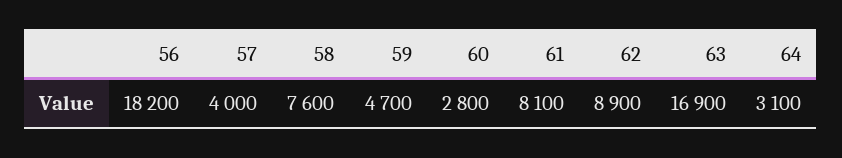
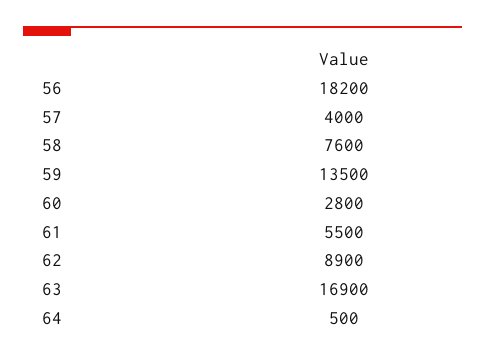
59: 4700 -> 13500
61: 8100 -> 5500
64: 3100 -> 500

